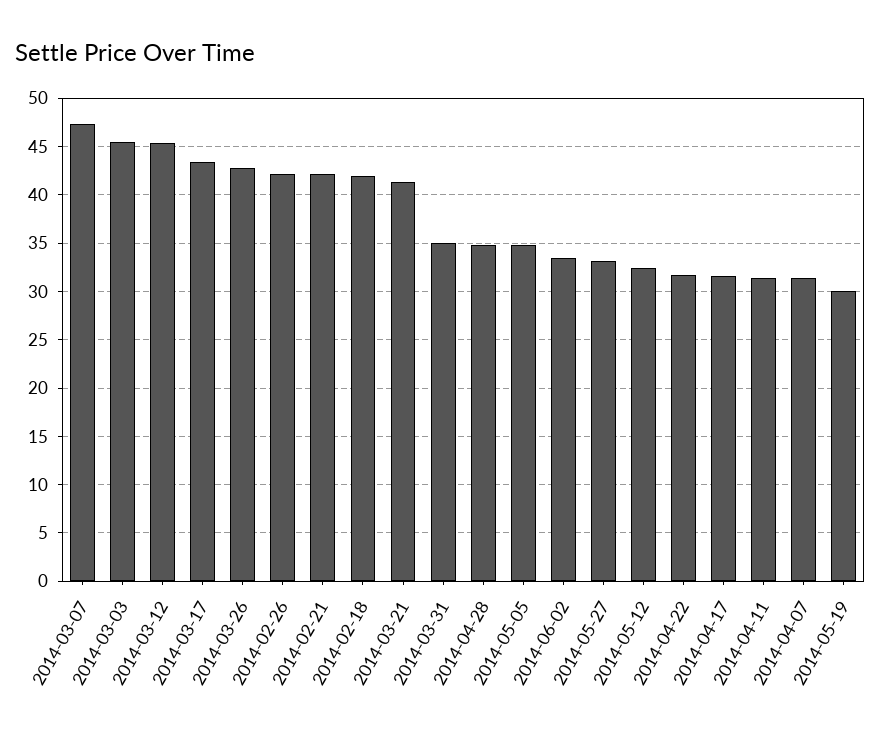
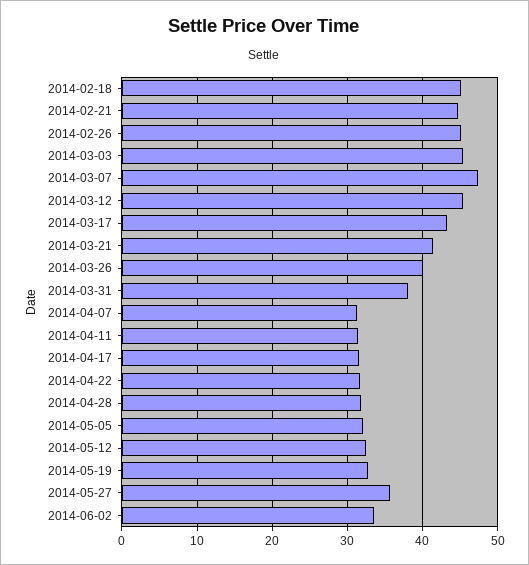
2014-03-26: 43 -> 40
2014-02-26: 42 -> 45
2014-02-21: 42 -> 45
2014-02-18: 42 -> 45
2014-03-31: 35 -> 38
2014-04-28: 35 -> 32
2014-05-05: 35 -> 32
2014-05-27: 33 -> 36
2014-05-19: 30 -> 33

